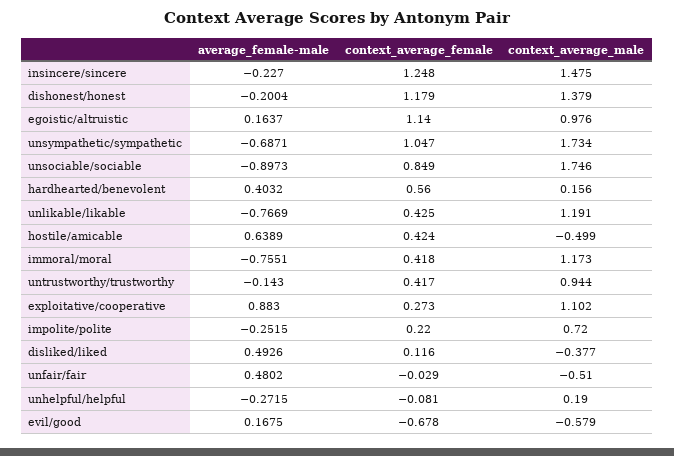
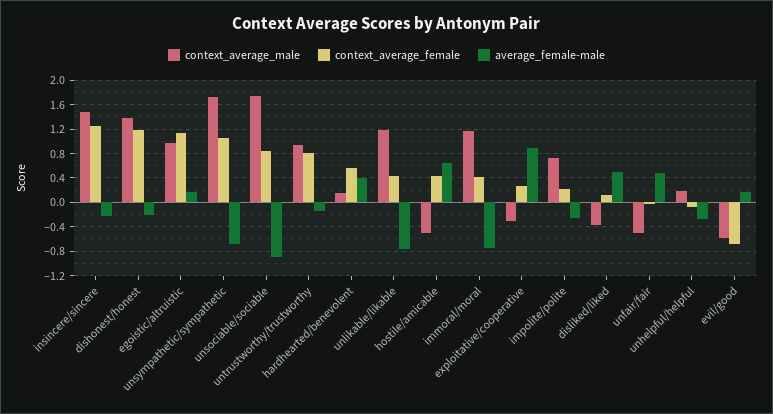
context_average_female, untrustworthy/trustworthy: 0.417 -> 0.8
context_average_male, exploitative/cooperative: 1.102 -> -0.3

